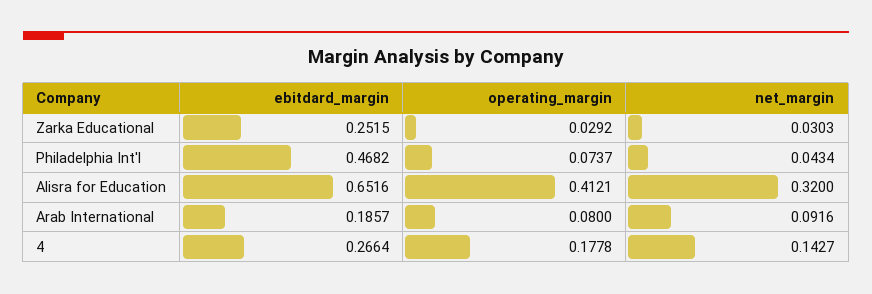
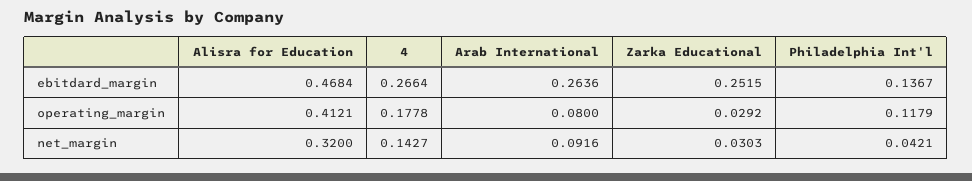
ebitdard_margin, Philadelphia Int'l: 0.4682 -> 0.1367
operating_margin, Philadelphia Int'l: 0.0737 -> 0.1179
net_margin, Philadelphia Int'l: 0.0434 -> 0.0421
ebitdard_margin, Alisra for Education: 0.6516 -> 0.4684
ebitdard_margin, Arab International: 0.1857 -> 0.2636

